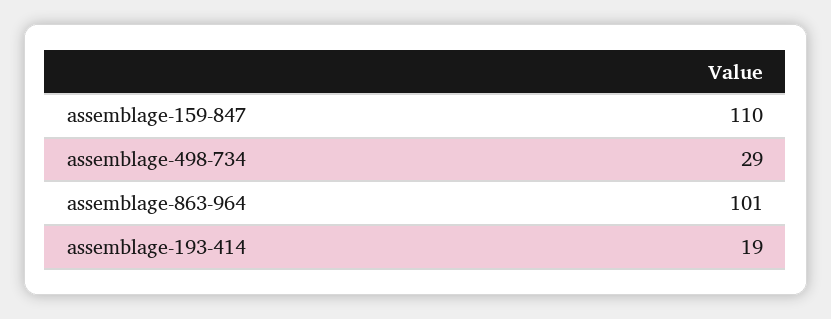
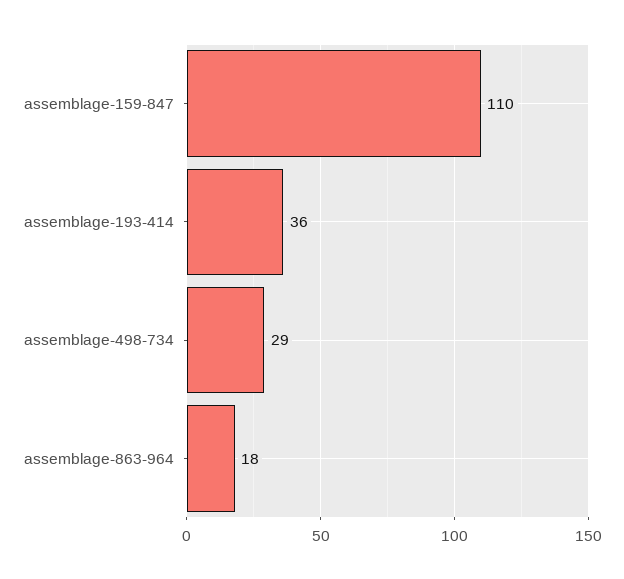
assemblage-863-964: 101 -> 18
assemblage-193-414: 19 -> 36

